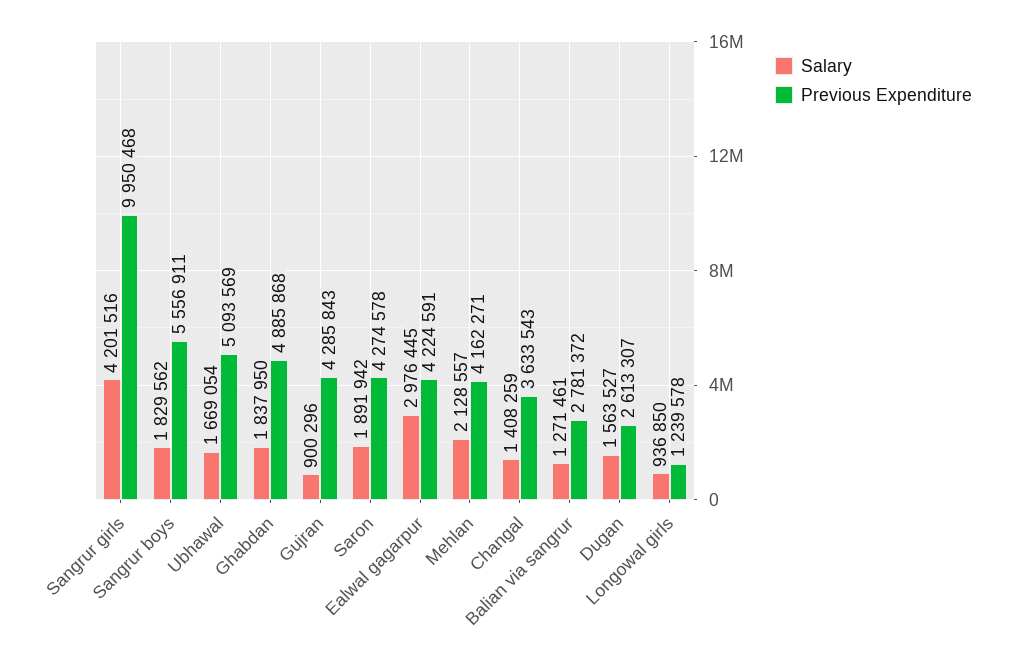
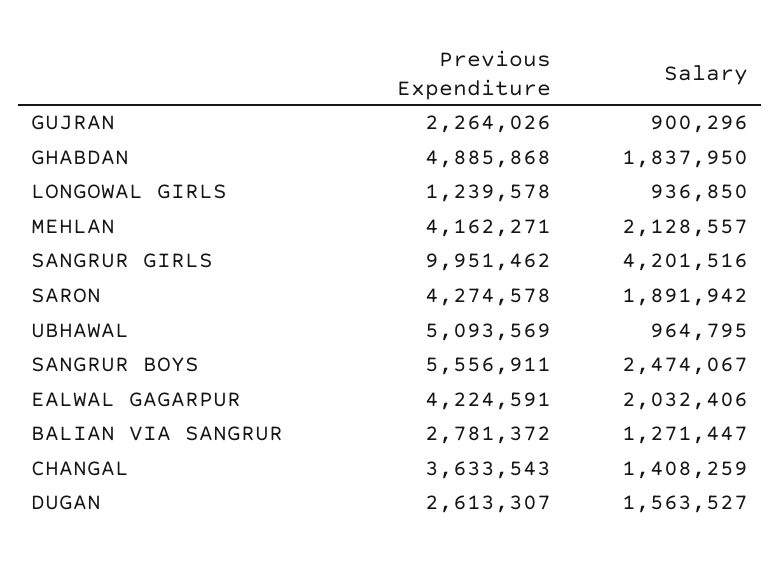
Previous Expenditure, Sangrur girls: 9950468 -> 9951462
Salary, Sangrur boys: 1829562 -> 2474067
Salary, Ubhawal: 1669054 -> 964795
Previous Expenditure, Gujran: 4285843 -> 2264026
Salary, Ealwal gagarpur: 2976445 -> 2032406
Salary, Balian via sangrur: 1271461 -> 1271447

